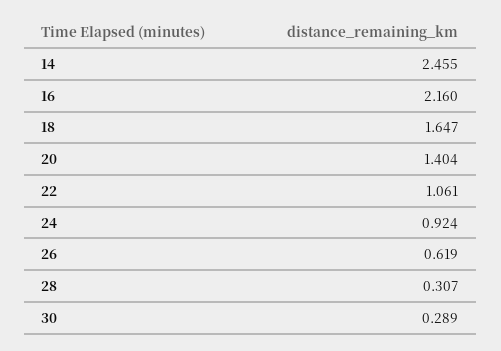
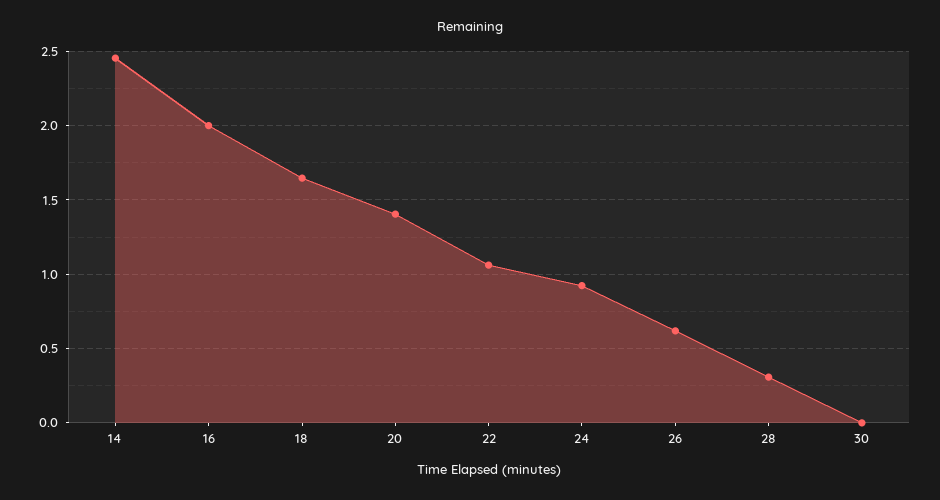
16: 2.16 -> 2
30: 0.289 -> 0

